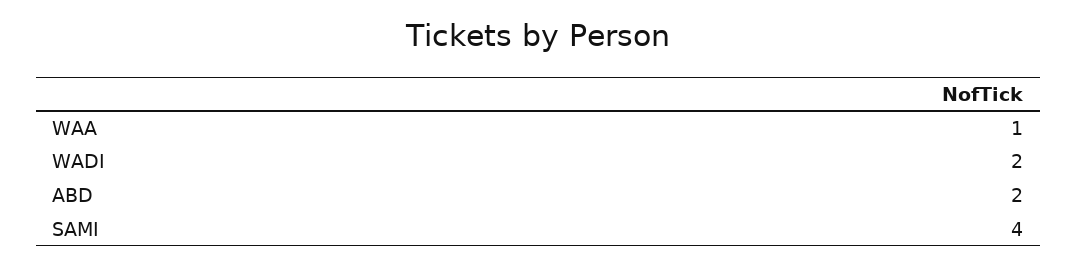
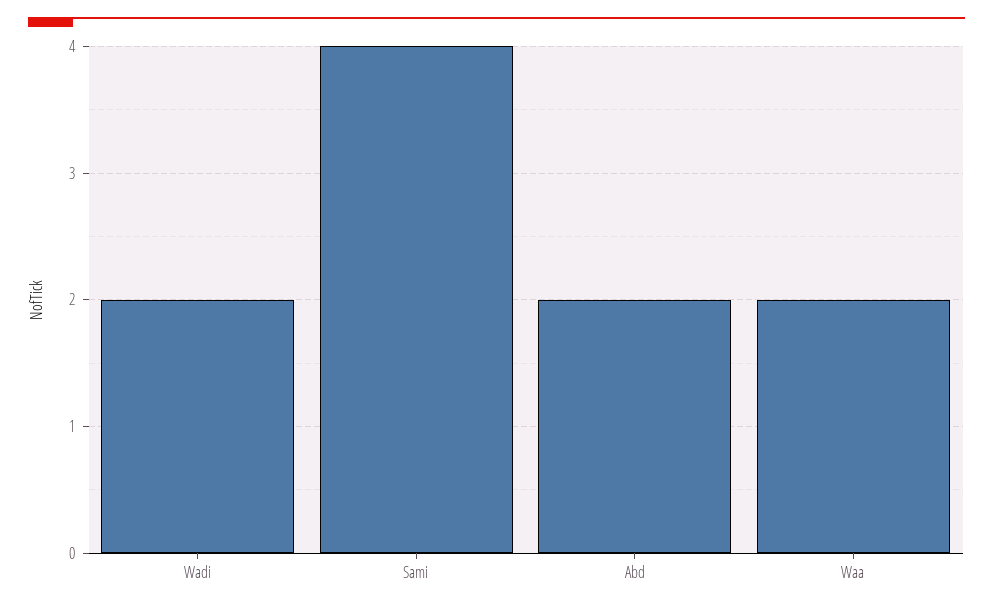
WAA: 1 -> 2

